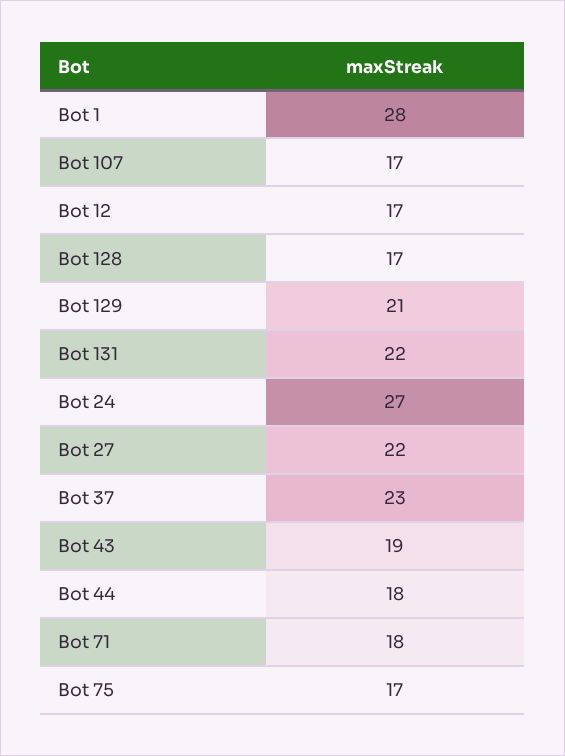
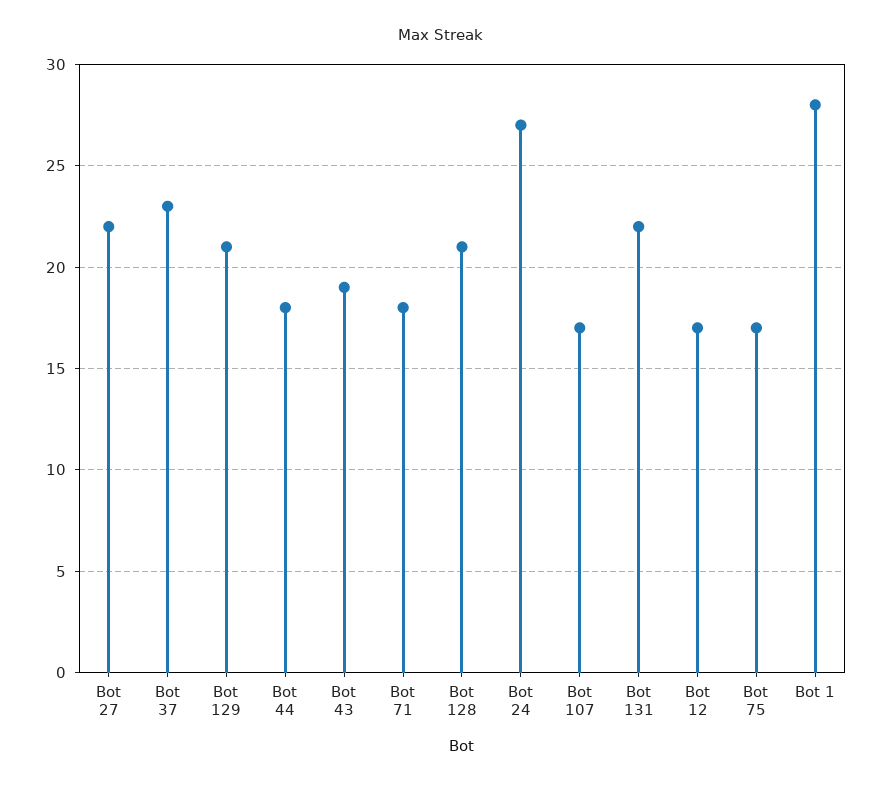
Bot 128: 17 -> 21

